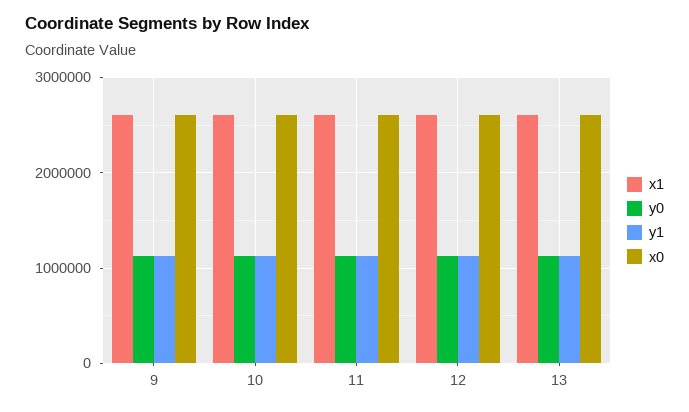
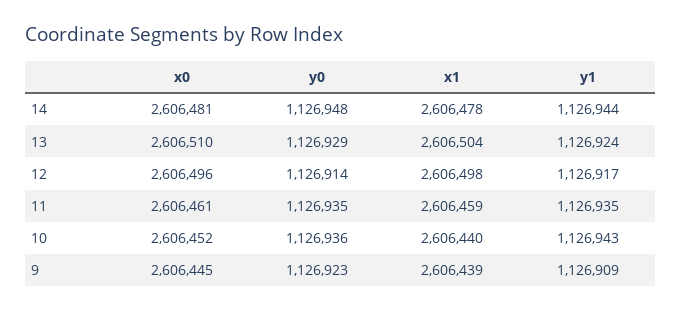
x0, 14: none -> 2606481
y0, 14: none -> 1126948
x1, 14: none -> 2606478
y1, 14: none -> 1126944

